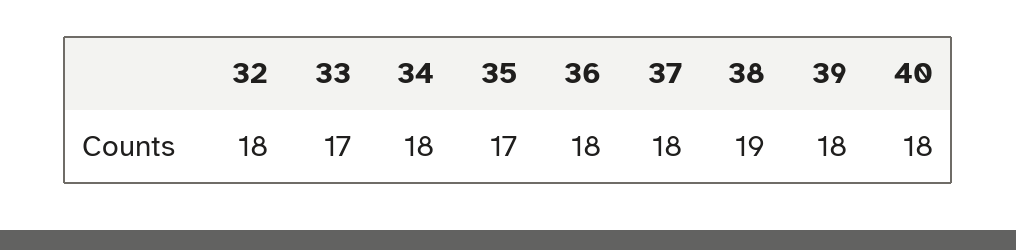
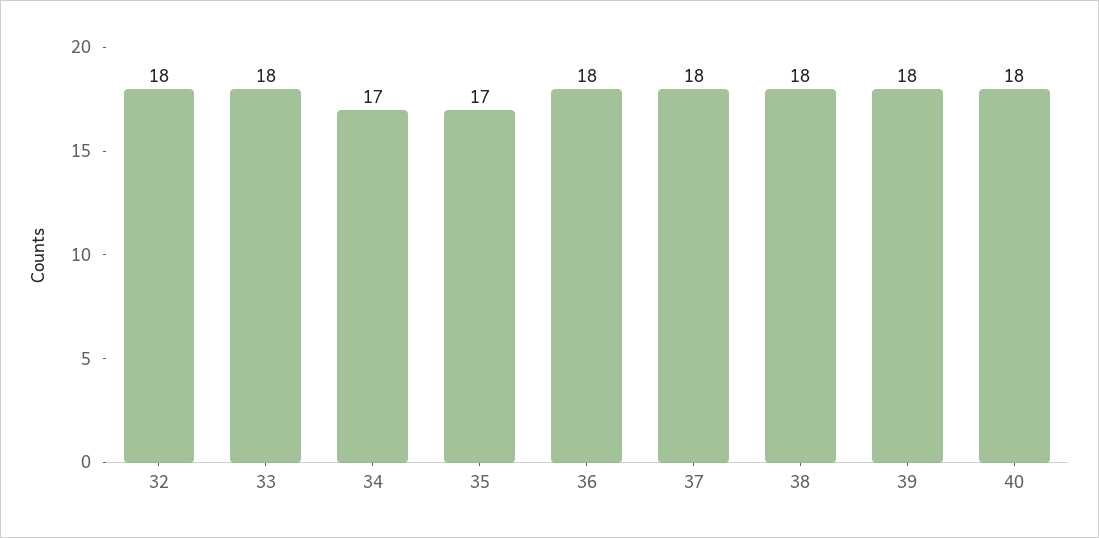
33: 17 -> 18
34: 18 -> 17
38: 19 -> 18

